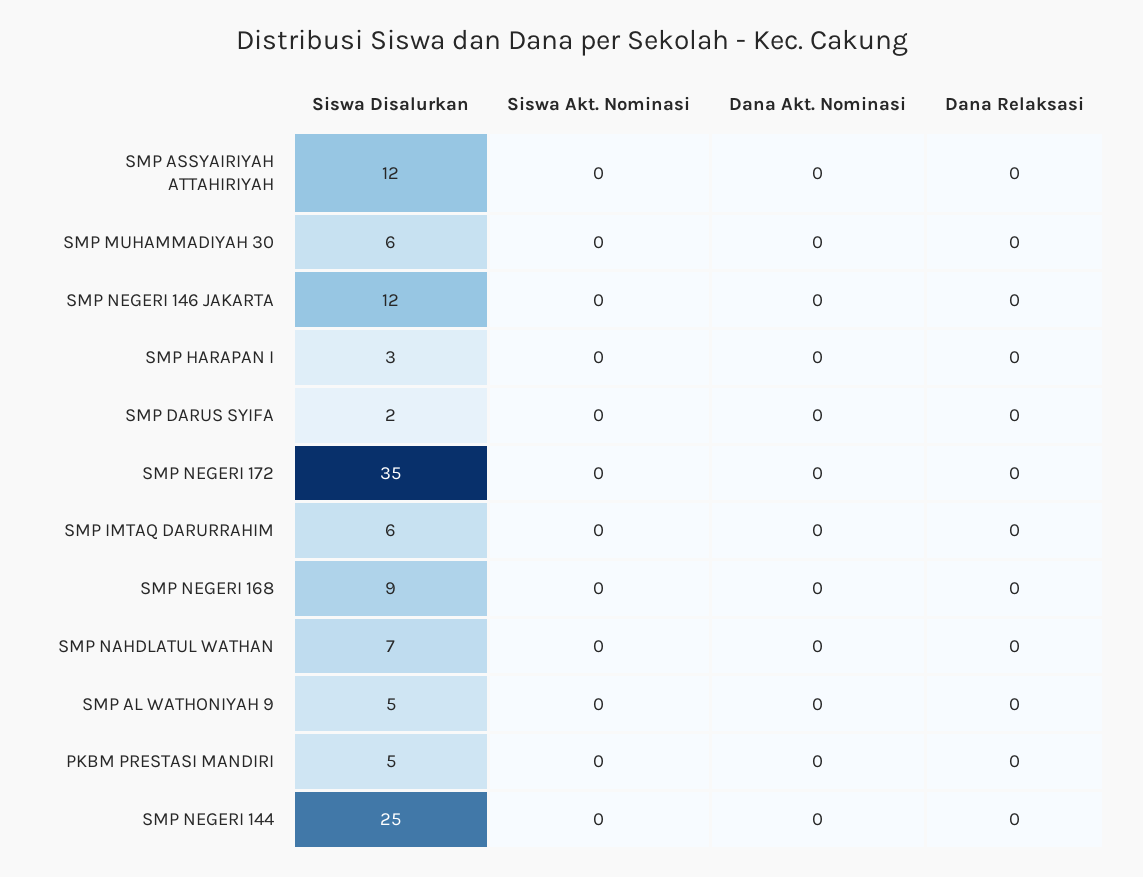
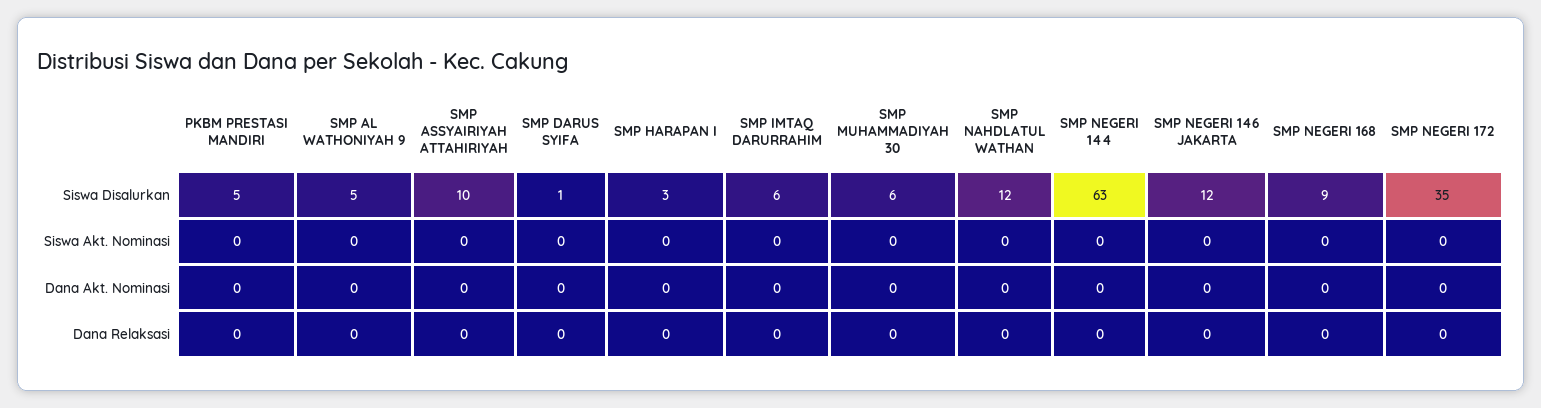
Siswa Disalurkan, SMP ASSYAIRIYAH ATTAHIRIYAH: 12 -> 10
Siswa Disalurkan, SMP DARUS SYIFA: 2 -> 1
Siswa Disalurkan, SMP NAHDLATUL WATHAN: 7 -> 12
Siswa Disalurkan, SMP NEGERI 144: 25 -> 63

